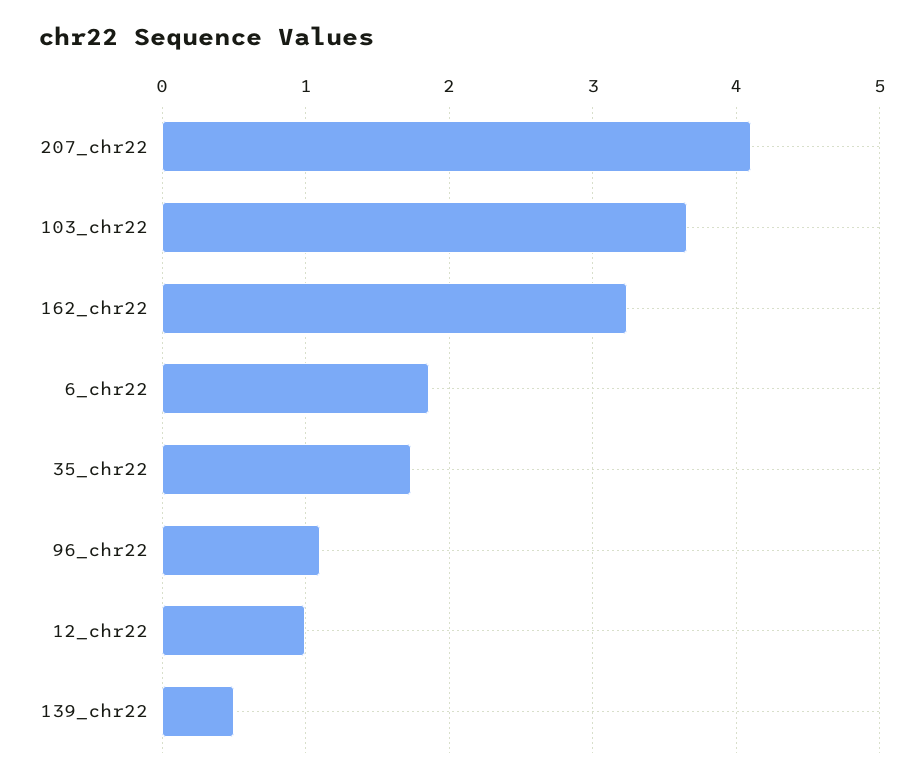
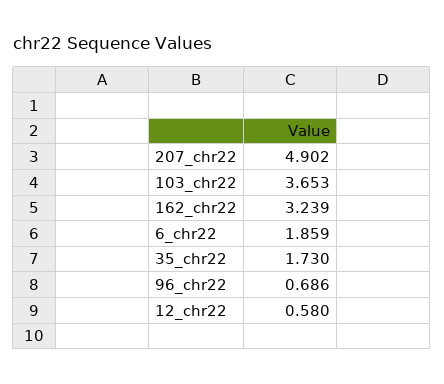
207_chr22: 4.1 -> 4.902
96_chr22: 1.1 -> 0.686
12_chr22: 1 -> 0.58
139_chr22: 0.5 -> none

